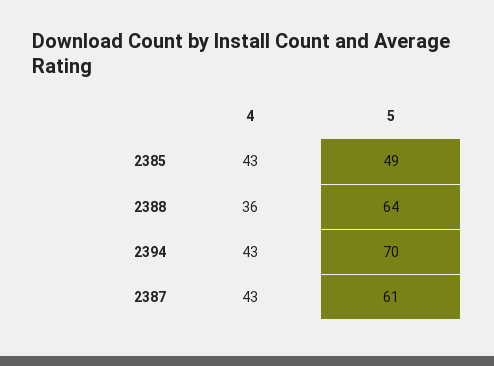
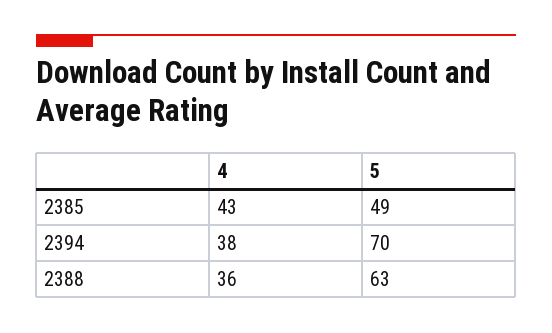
5, 2388: 64 -> 63
4, 2394: 43 -> 38
4, 2387: 43 -> none
5, 2387: 61 -> none

